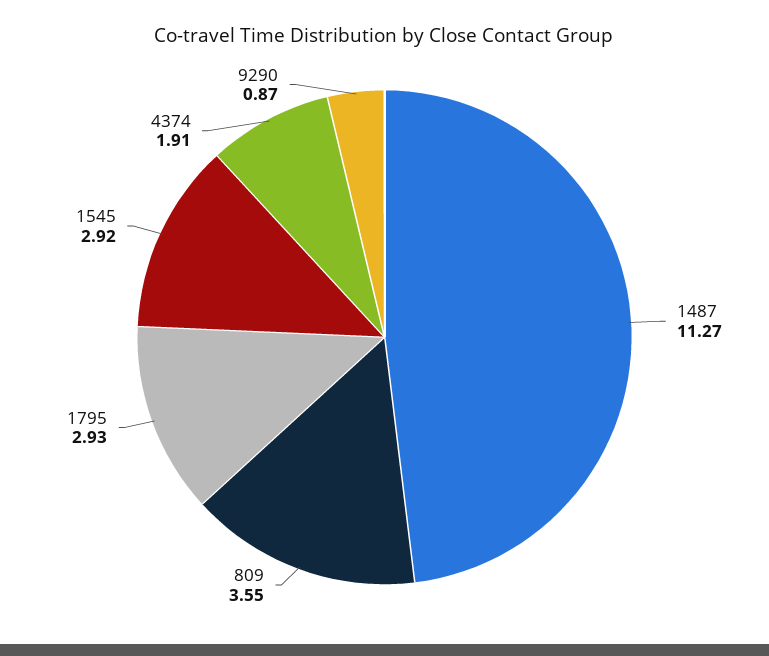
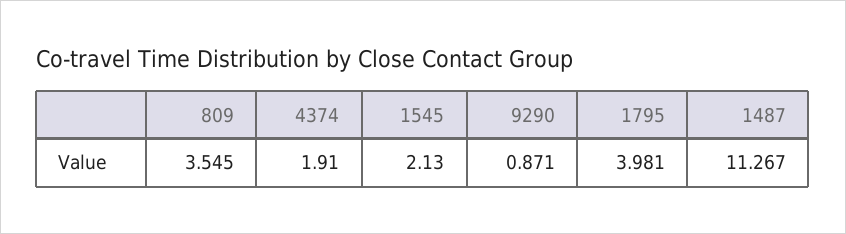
1795: 2.93 -> 3.981
1545: 2.92 -> 2.13

